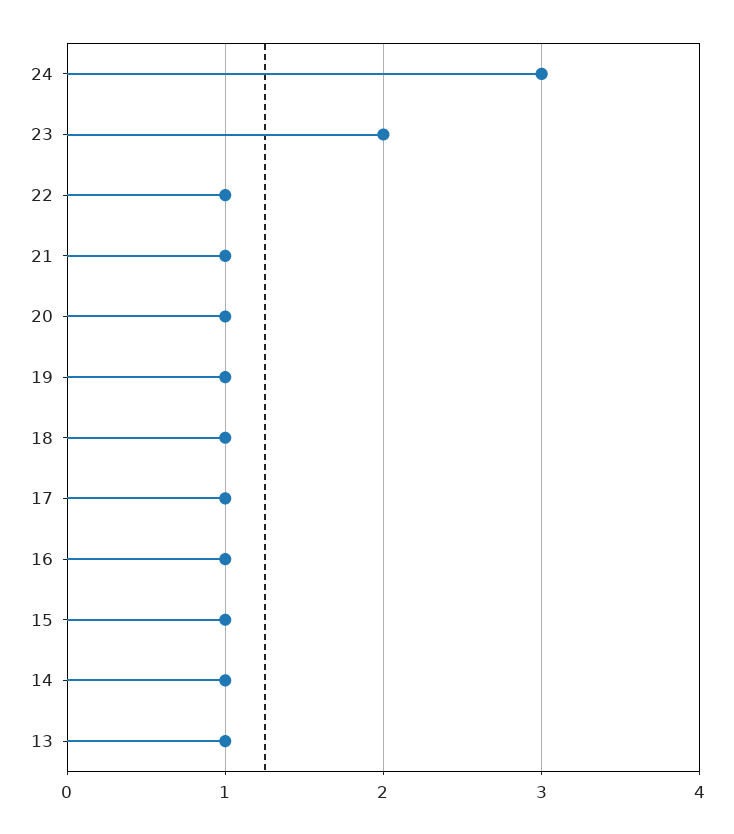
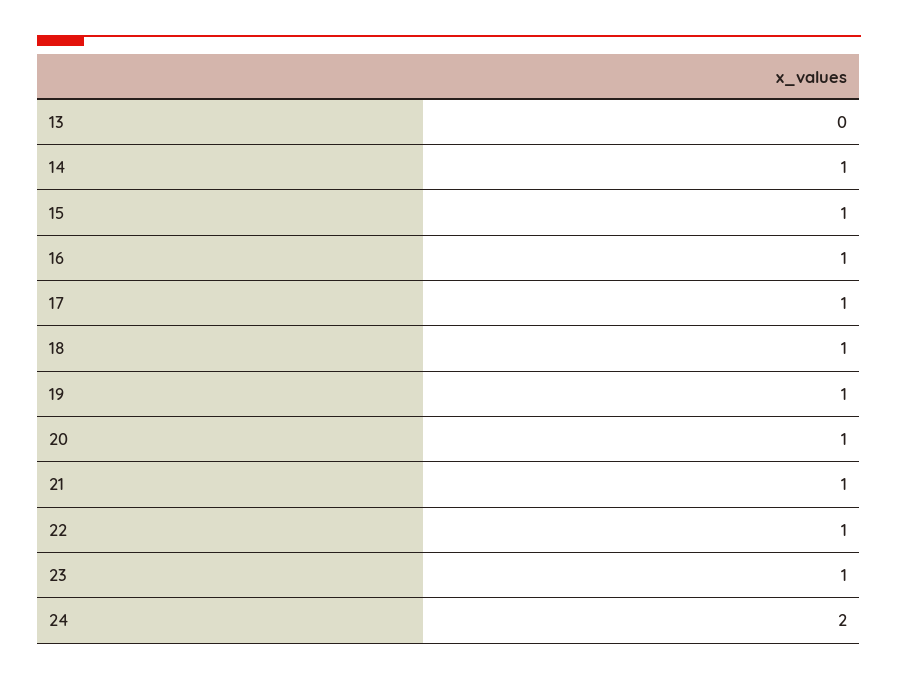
24: 3 -> 2
23: 2 -> 1
13: 1 -> 0

